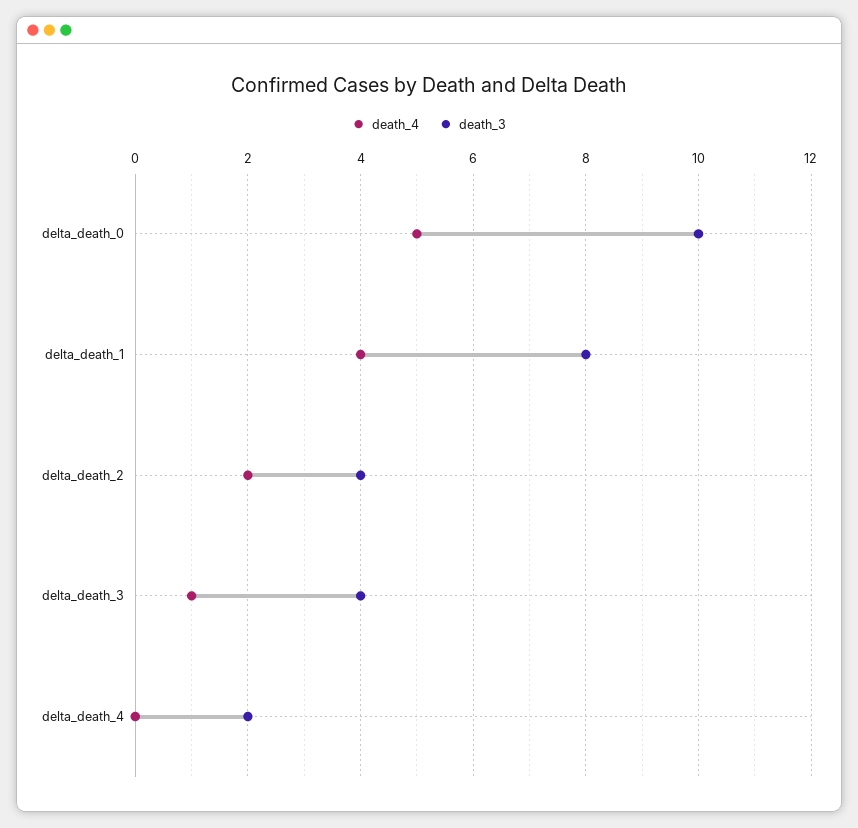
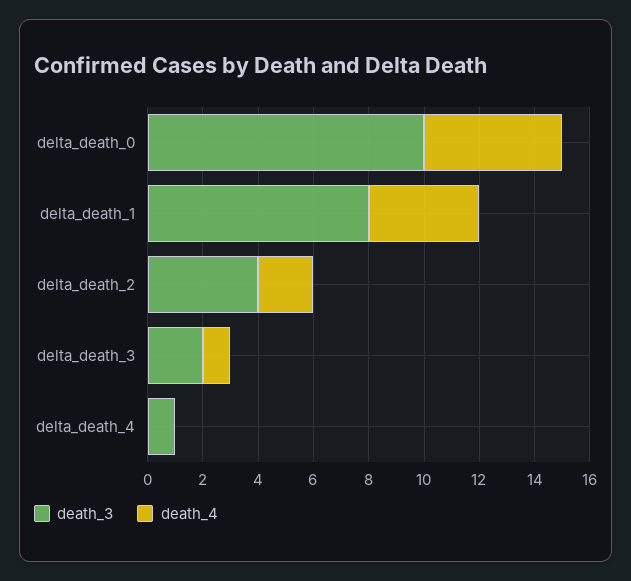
death_3, delta_death_3: 4 -> 2
death_3, delta_death_4: 2 -> 1

